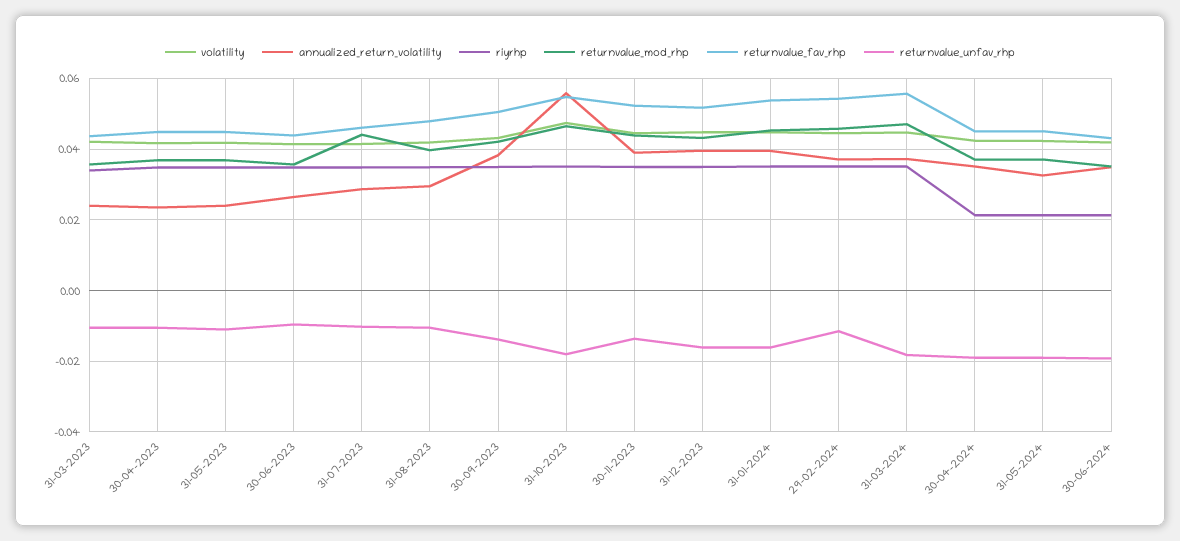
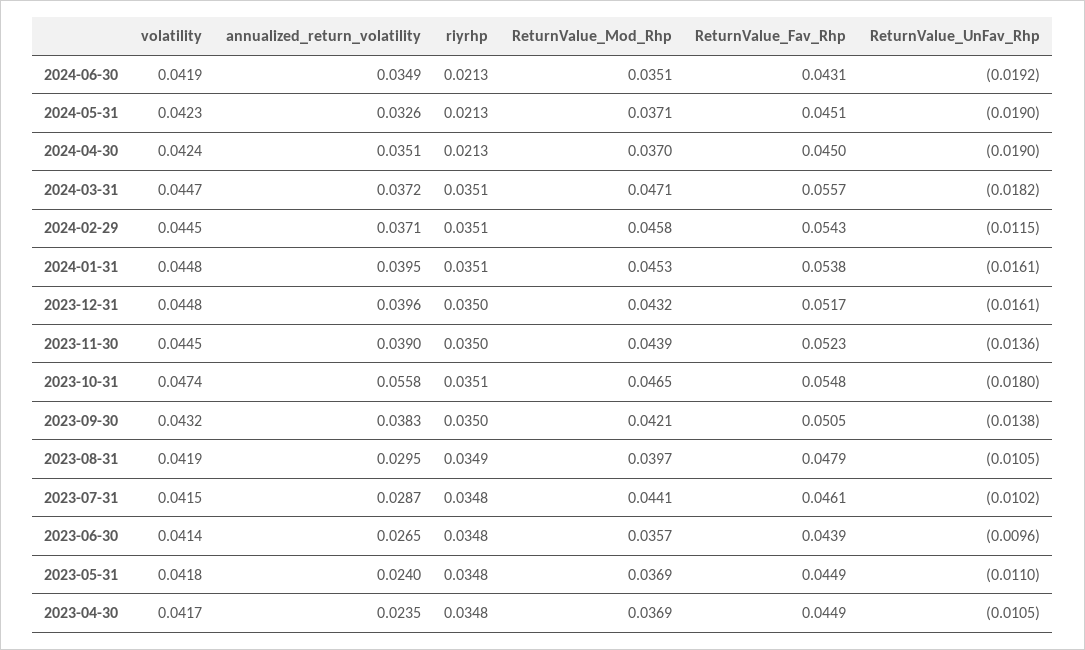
volatility, 31-03-2023: 0.042 -> none
annualized_return_volatility, 31-03-2023: 0.024 -> none
riyrhp, 31-03-2023: 0.034 -> none
returnvalue_mod_rhp, 31-03-2023: 0.036 -> none
returnvalue_fav_rhp, 31-03-2023: 0.044 -> none
returnvalue_unfav_rhp, 31-03-2023: -0.01 -> none

